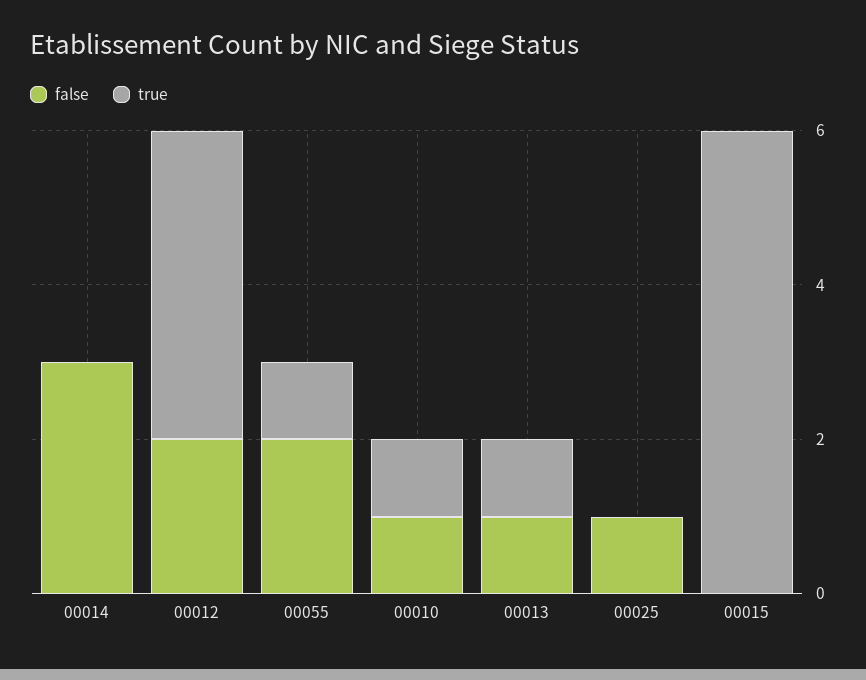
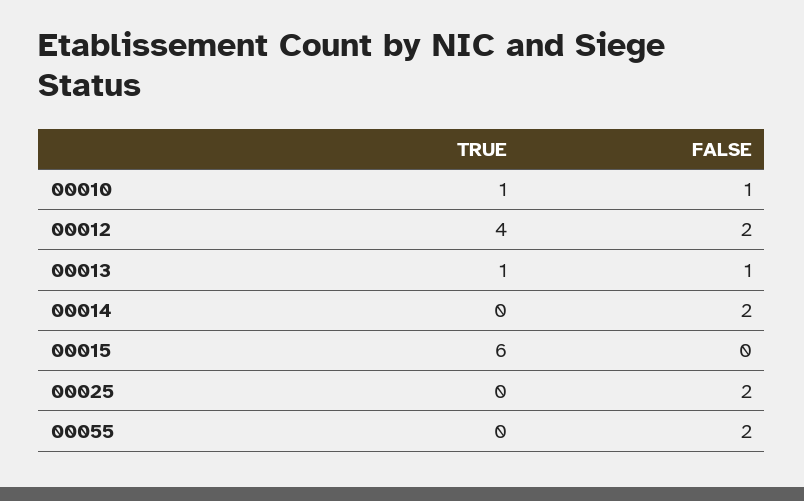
false, 00014: 3 -> 2
true, 00055: 1 -> 0
false, 00025: 1 -> 2

